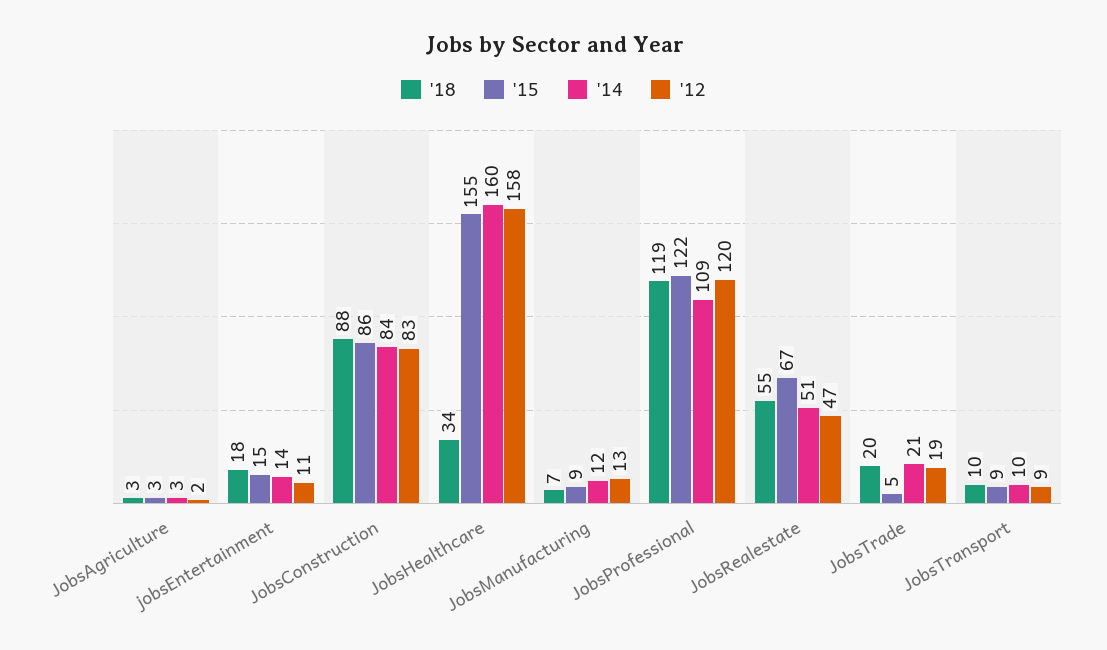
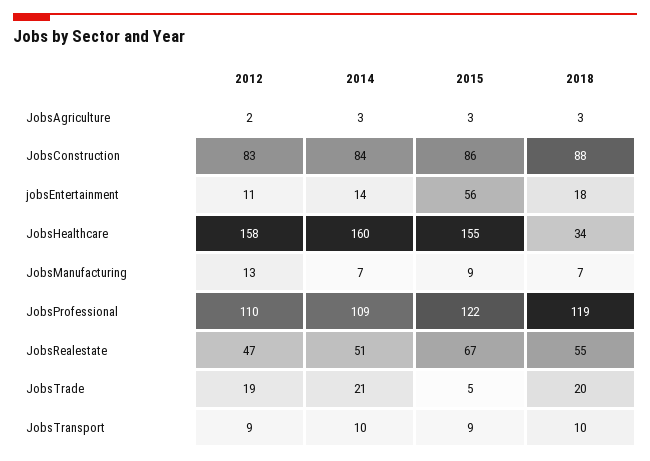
'15, jobsEntertainment: 15 -> 56
'14, JobsManufacturing: 12 -> 7
'12, JobsProfessional: 120 -> 110

